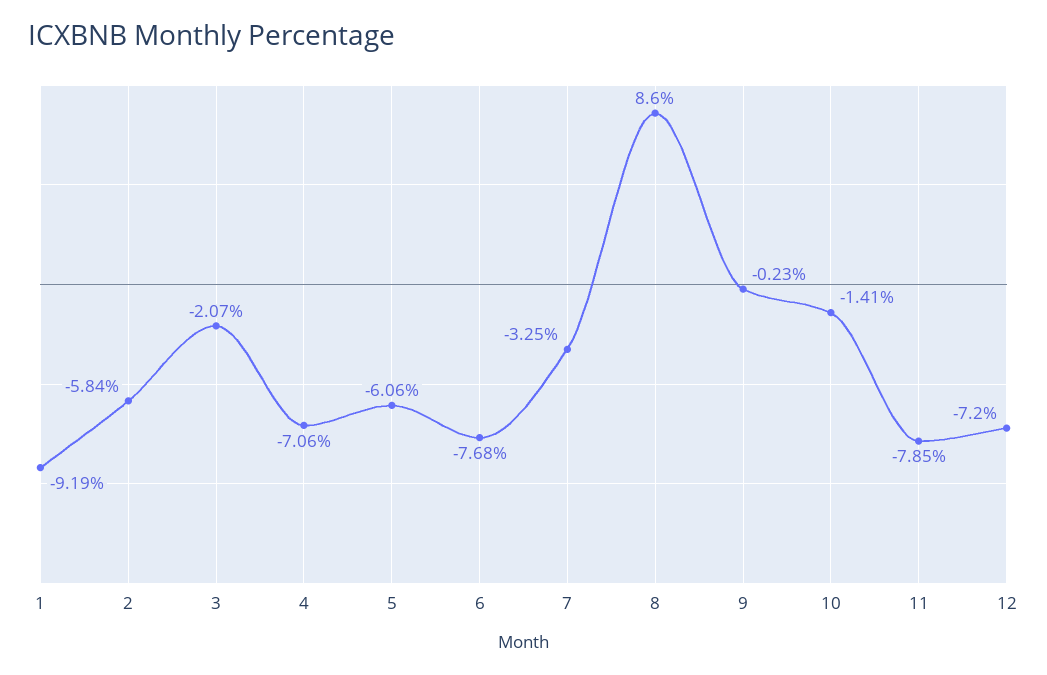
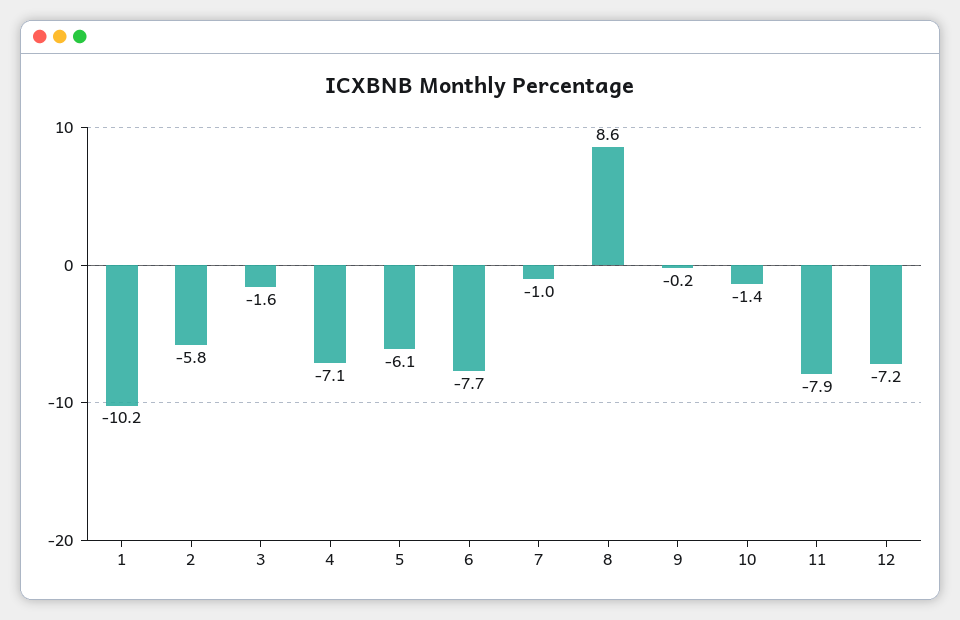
1: -9.19 -> -10.2
3: -2.07 -> -1.6
7: -3.25 -> -1

